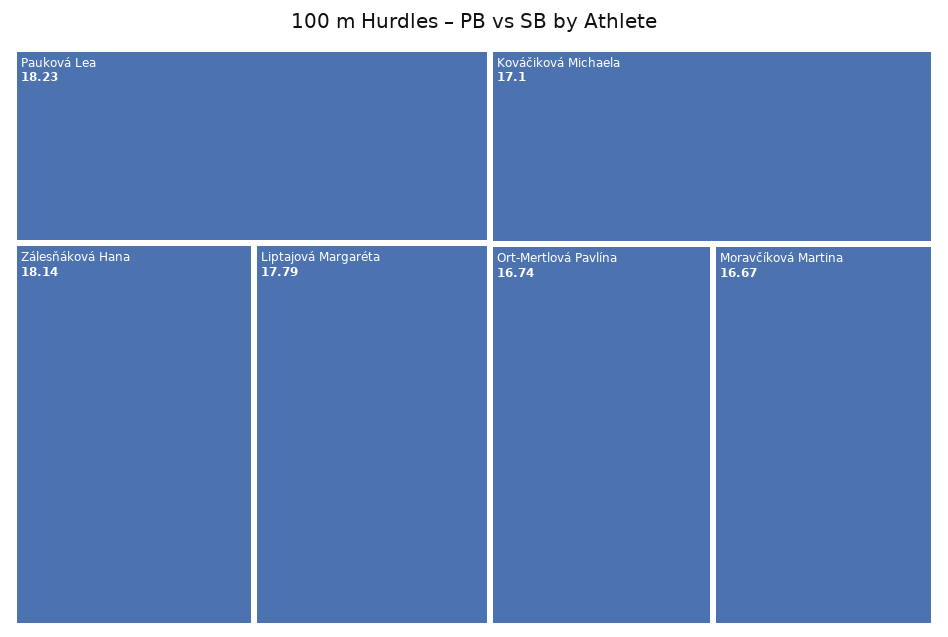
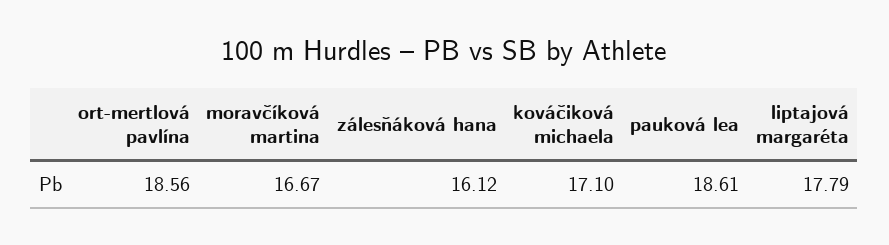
Pauková Lea: 18.23 -> 18.61
Zálesňáková Hana: 18.14 -> 16.12
Ort-Mertlová Pavlína: 16.74 -> 18.56

